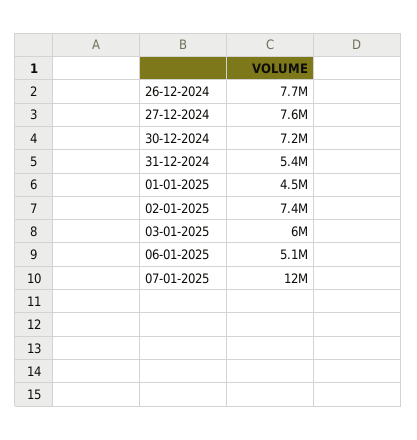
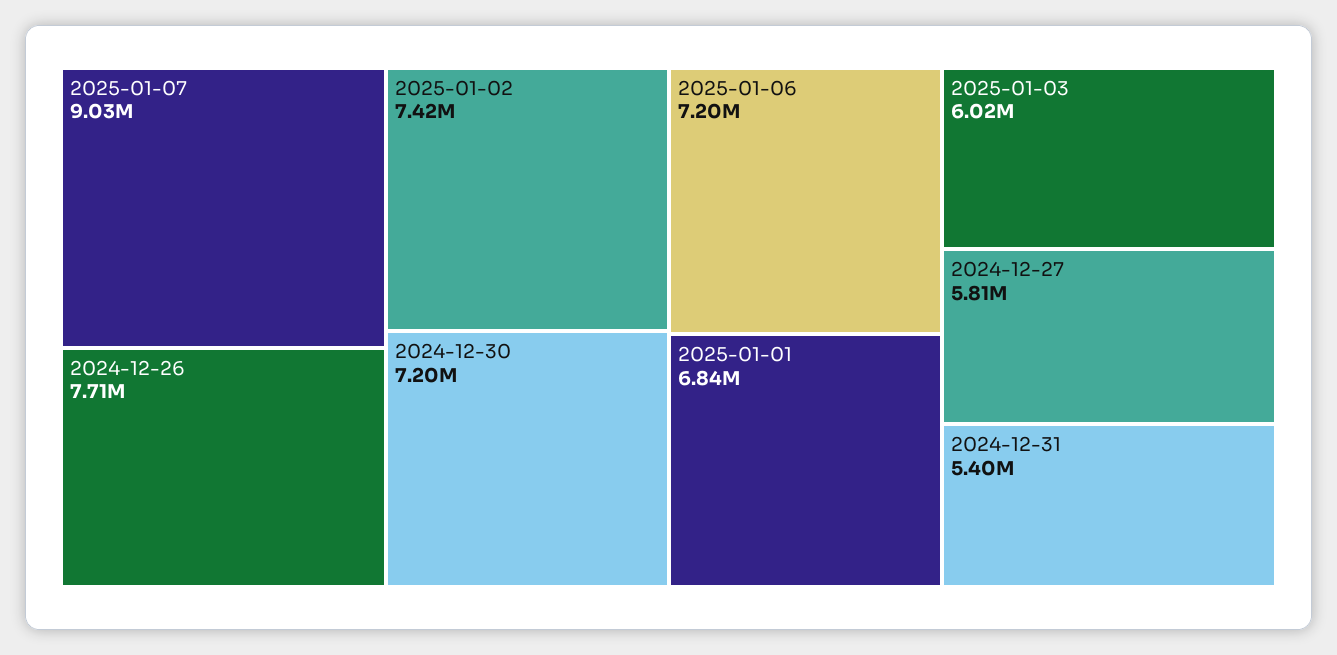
27-12-2024: 7600000 -> 5810000
01-01-2025: 4500000 -> 6840000
06-01-2025: 5100000 -> 7200000
07-01-2025: 12000000 -> 9030000

